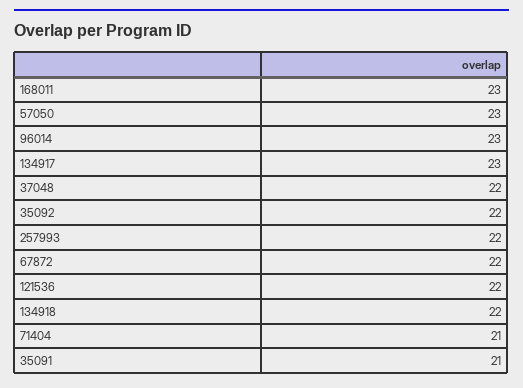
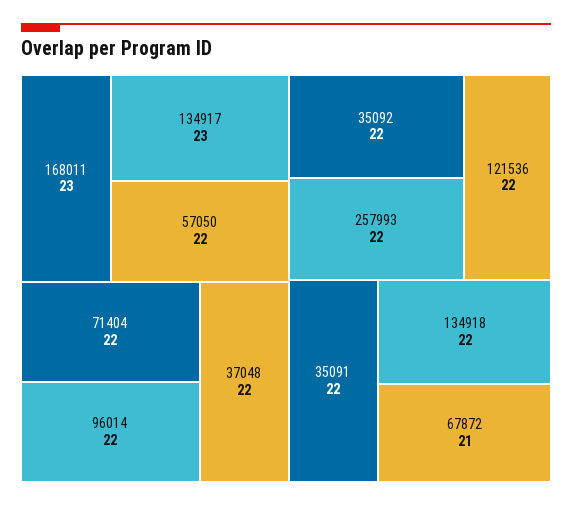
57050: 23 -> 22
96014: 23 -> 22
67872: 22 -> 21
71404: 21 -> 22
35091: 21 -> 22

